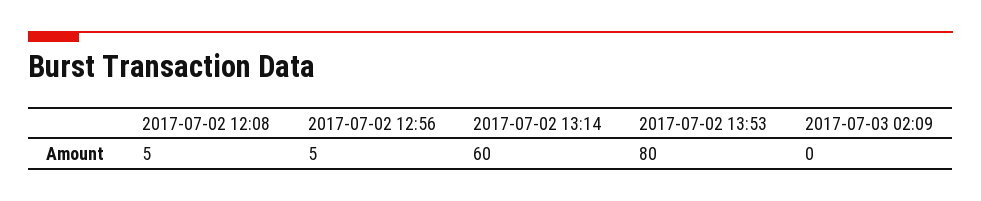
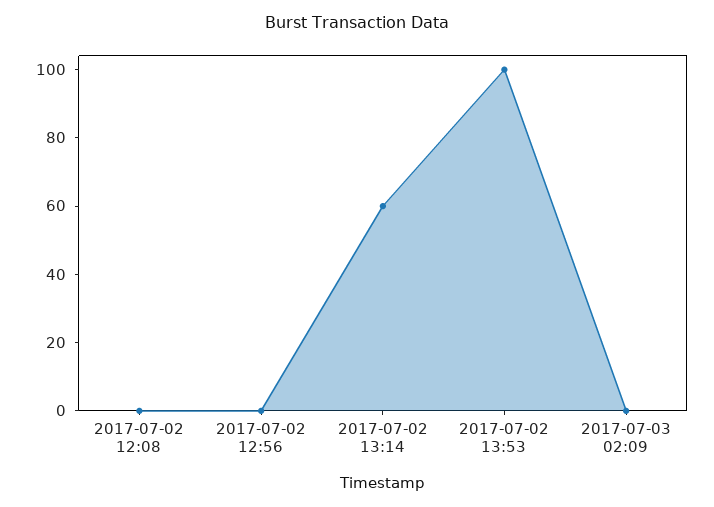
2017-07-02 12:08: 5 -> 0
2017-07-02 12:56: 5 -> 0
2017-07-02 13:53: 80 -> 100

